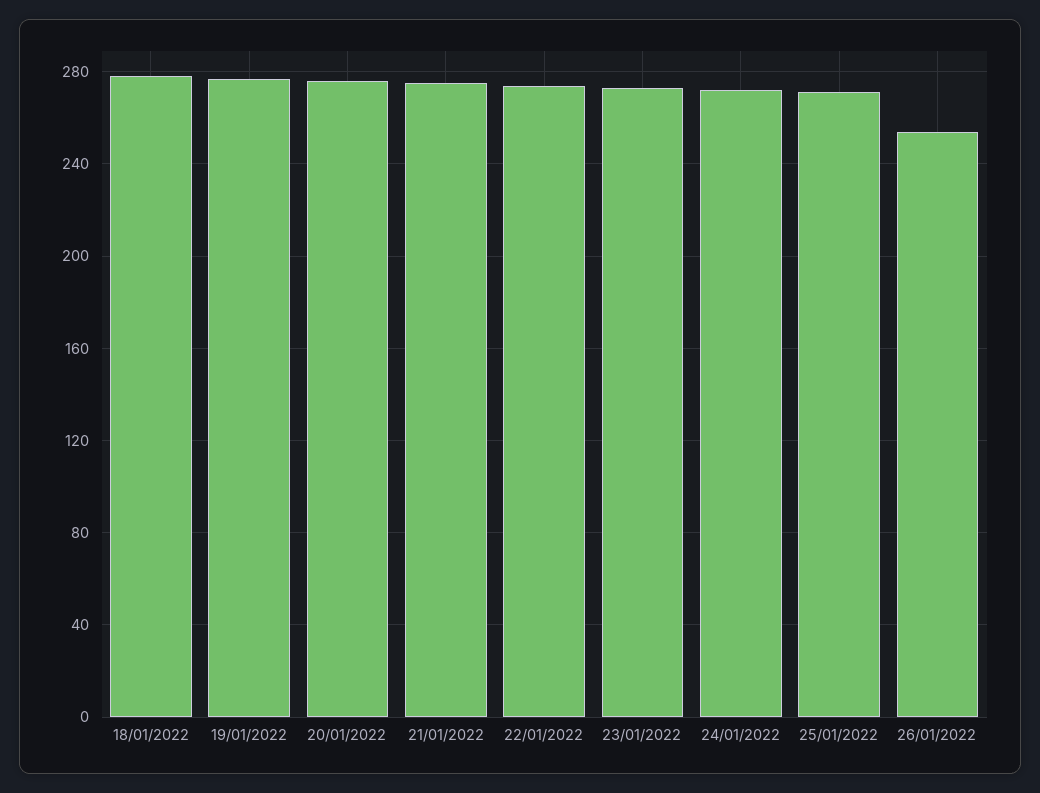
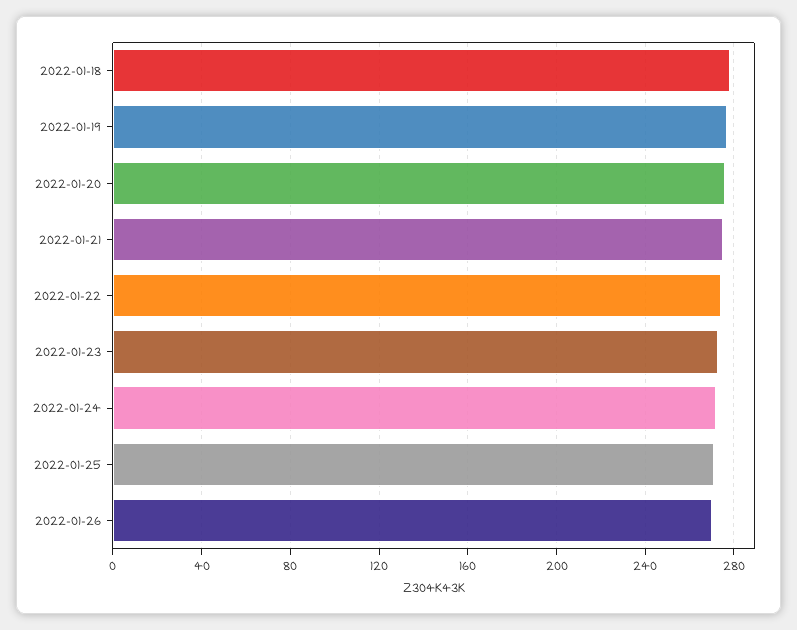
26/01/2022: 255 -> 270

